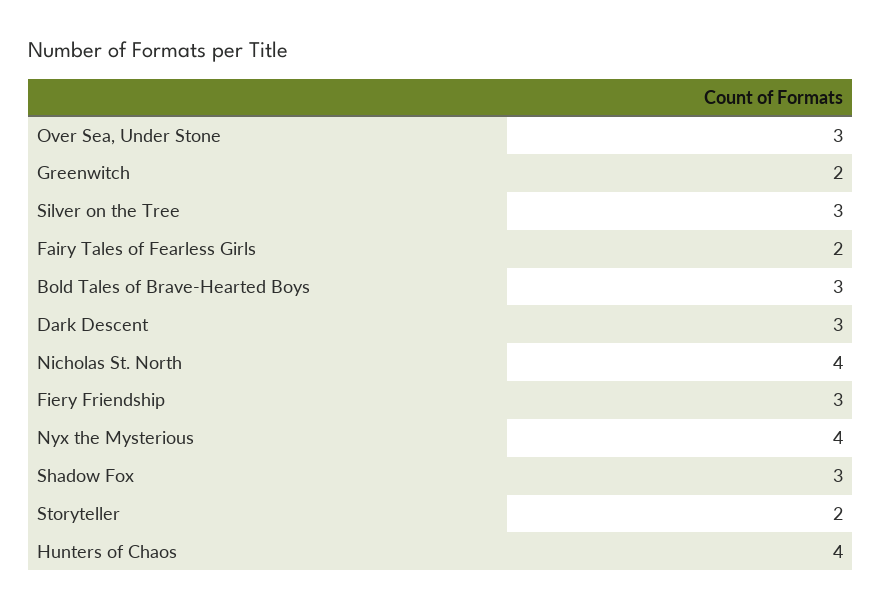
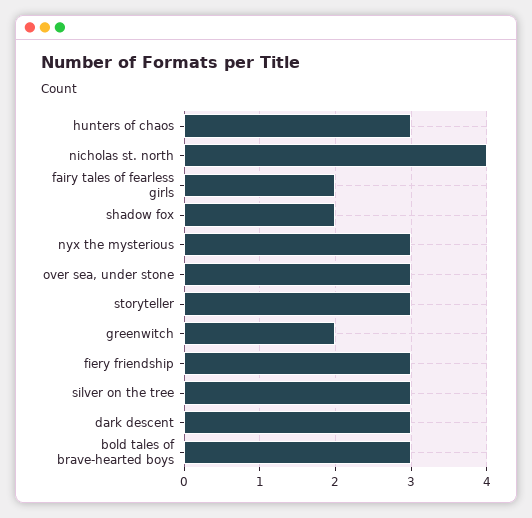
Nyx the Mysterious: 4 -> 3
Shadow Fox: 3 -> 2
Storyteller: 2 -> 3
Hunters of Chaos: 4 -> 3

